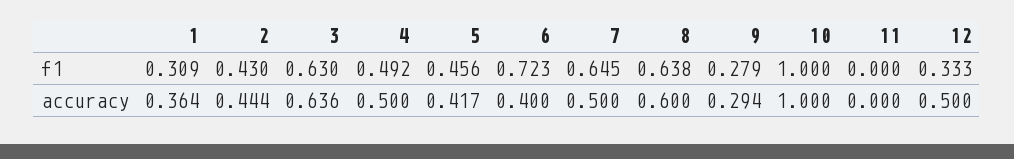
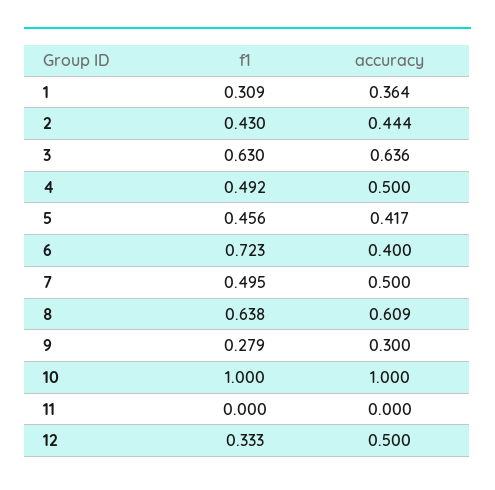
7, f1: 0.645 -> 0.495
8, accuracy: 0.6 -> 0.609
9, accuracy: 0.294 -> 0.3

